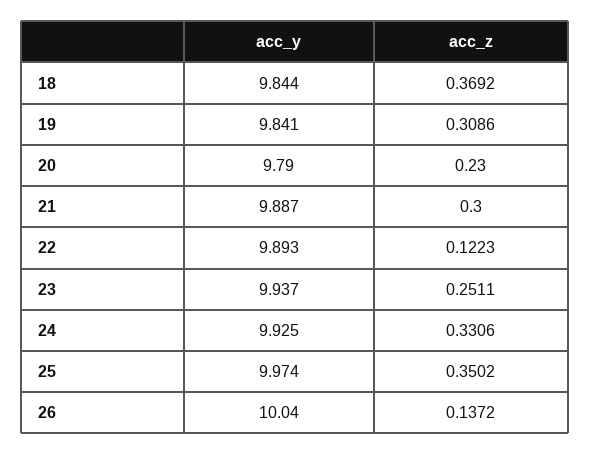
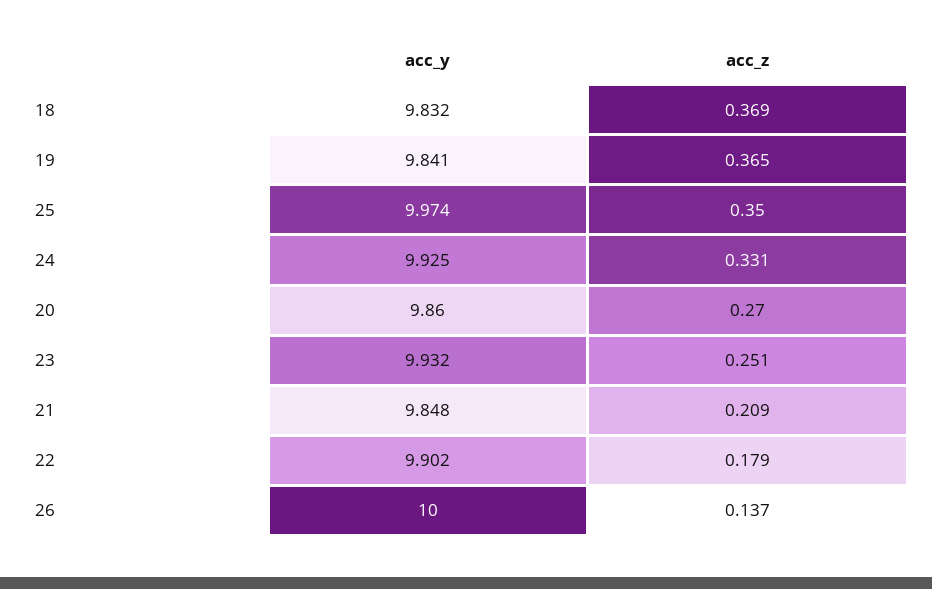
acc_y, 18: 9.844 -> 9.832
acc_z, 19: 0.3086 -> 0.365
acc_y, 20: 9.79 -> 9.86
acc_z, 20: 0.23 -> 0.27
acc_y, 21: 9.887 -> 9.848
acc_z, 21: 0.3 -> 0.209
acc_y, 22: 9.893 -> 9.902
acc_z, 22: 0.1223 -> 0.179
acc_y, 23: 9.937 -> 9.932
acc_y, 26: 10.04 -> 10

